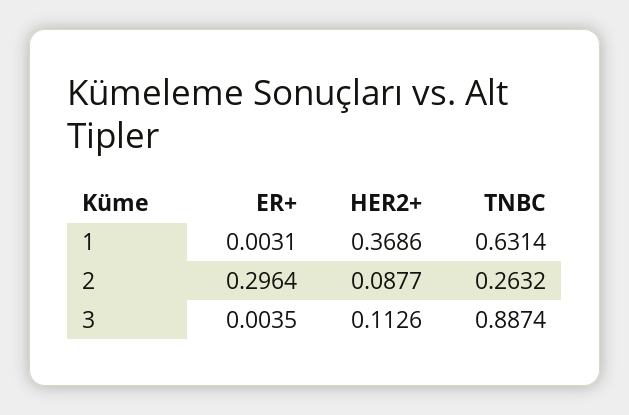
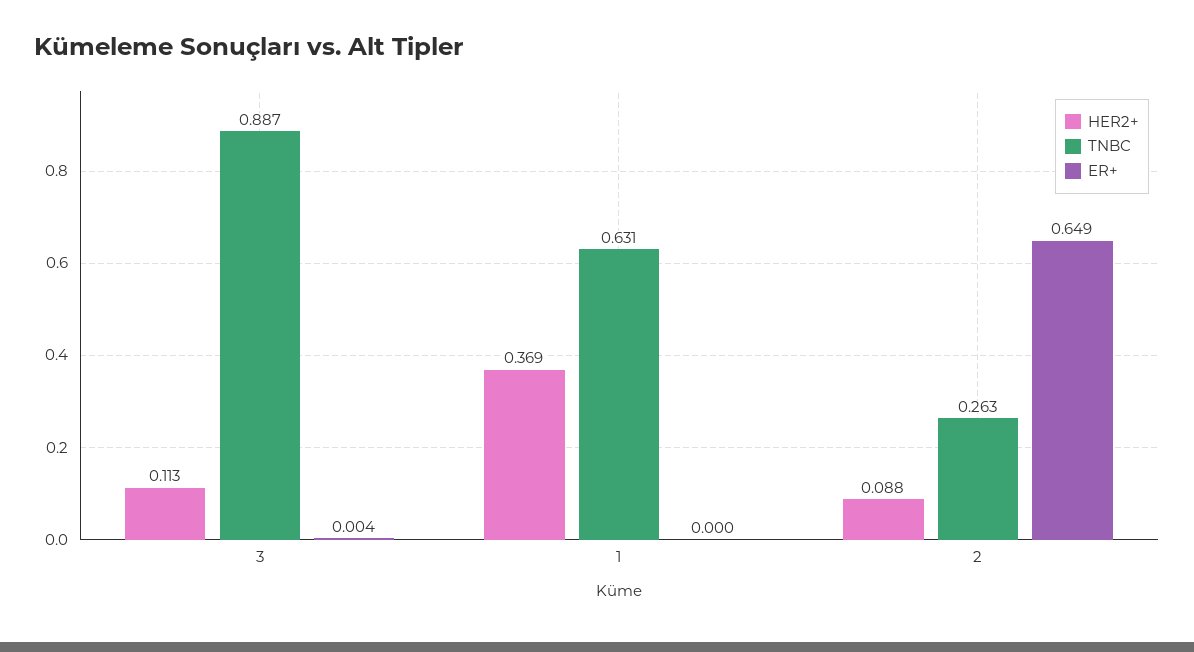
ER+, 1: 0.0031 -> 0
ER+, 2: 0.2964 -> 0.649

